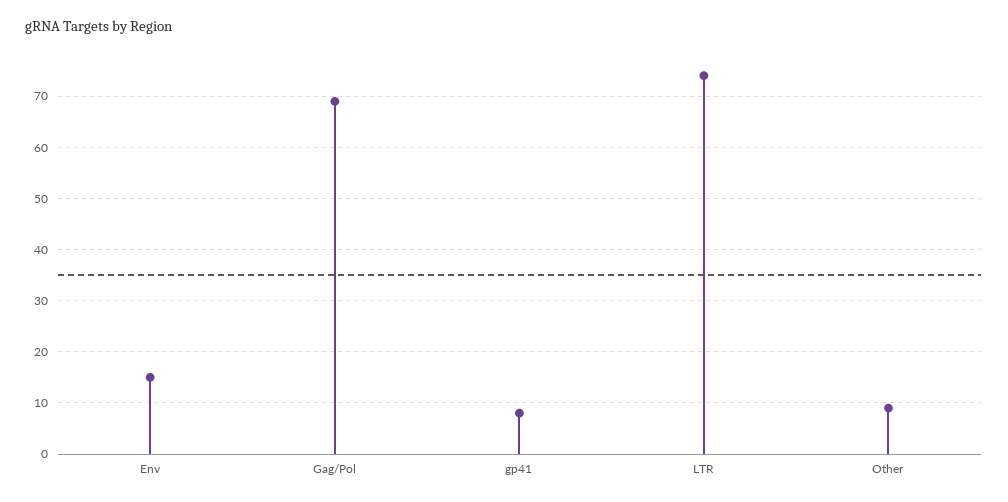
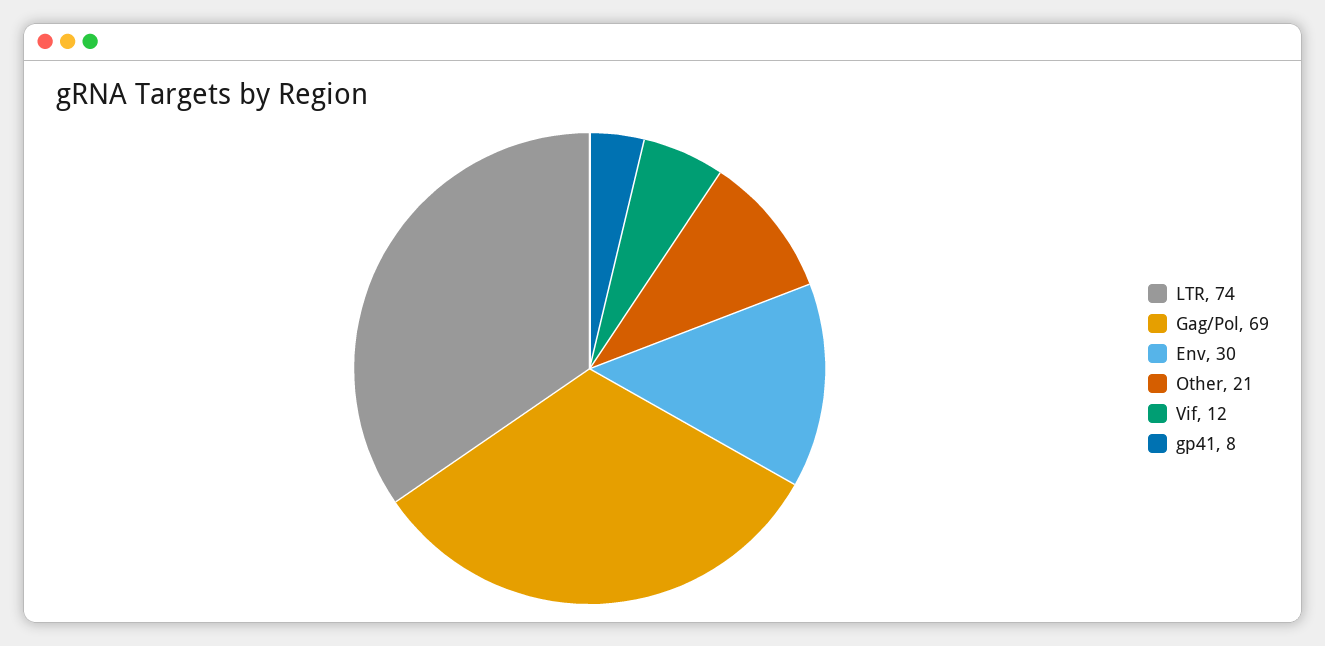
Env: 15 -> 30
Other: 10 -> 21
Vif: none -> 12

